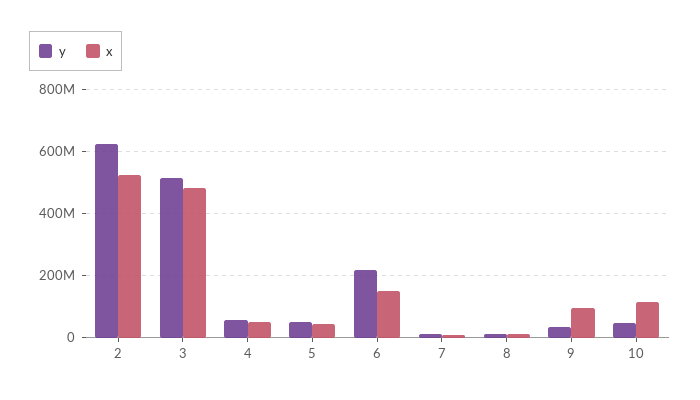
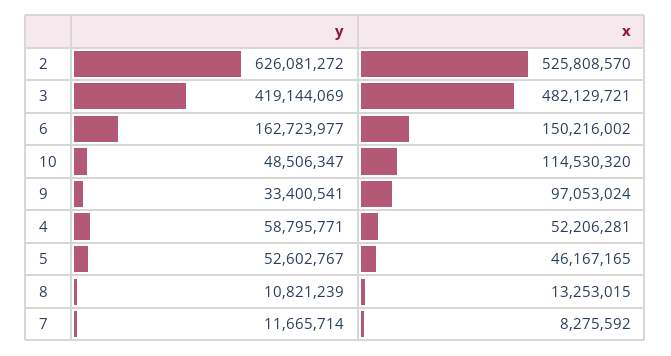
y, 3: 520000000 -> 419144069
y, 6: 220000000 -> 162723977

